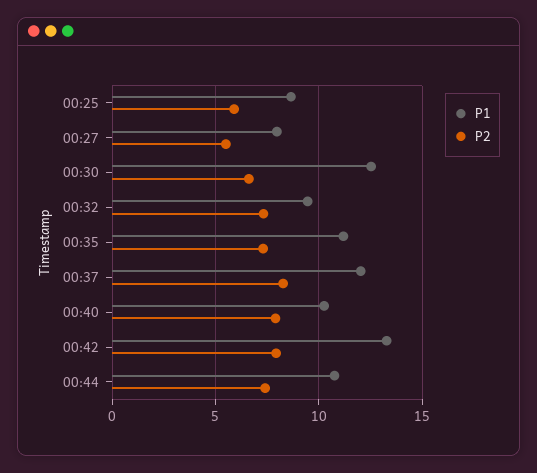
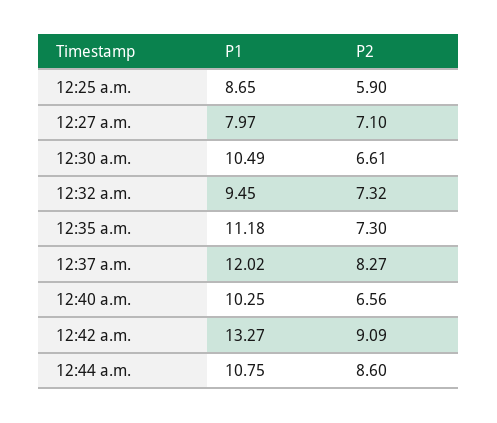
P2, 00:27: 5.5 -> 7.1
P1, 00:30: 12.5 -> 10.49
P2, 00:40: 8 -> 6.56
P2, 00:42: 8 -> 9.09
P2, 00:44: 7.5 -> 8.6

